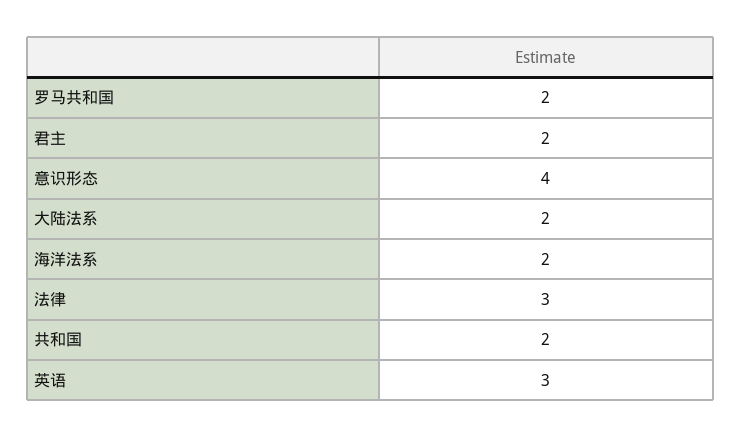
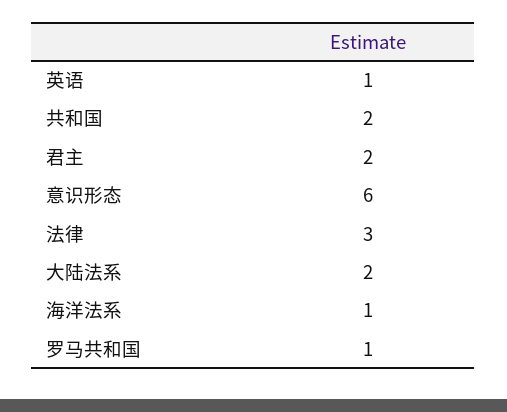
罗马共和国: 2 -> 1
意识形态: 4 -> 6
海洋法系: 2 -> 1
英语: 3 -> 1

